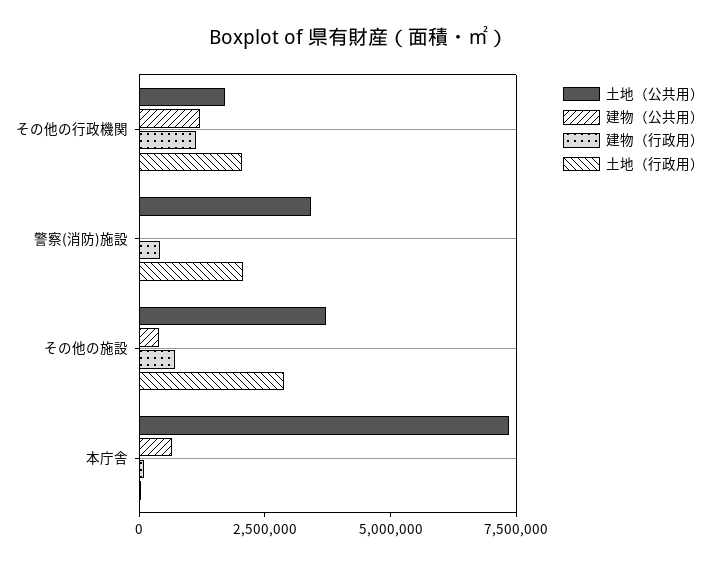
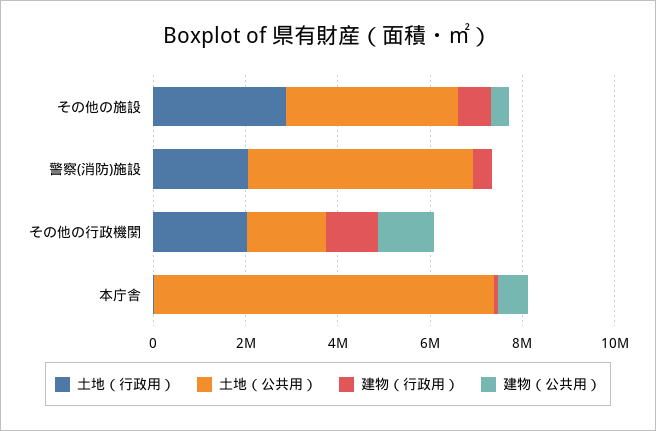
土地（公共用）, 警察(消防)施設: 3500000 -> 5000000

